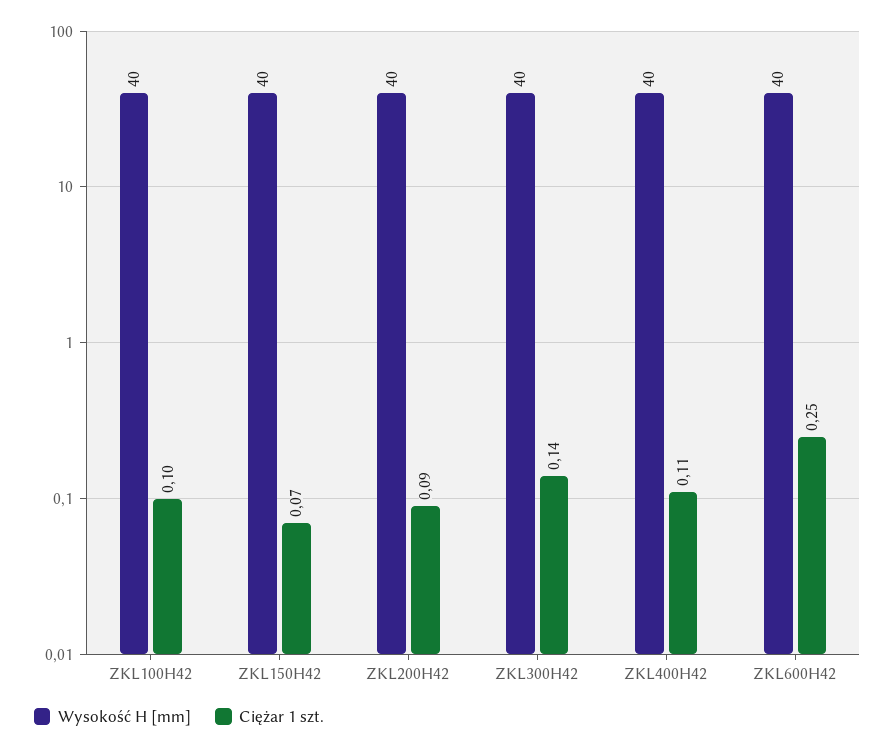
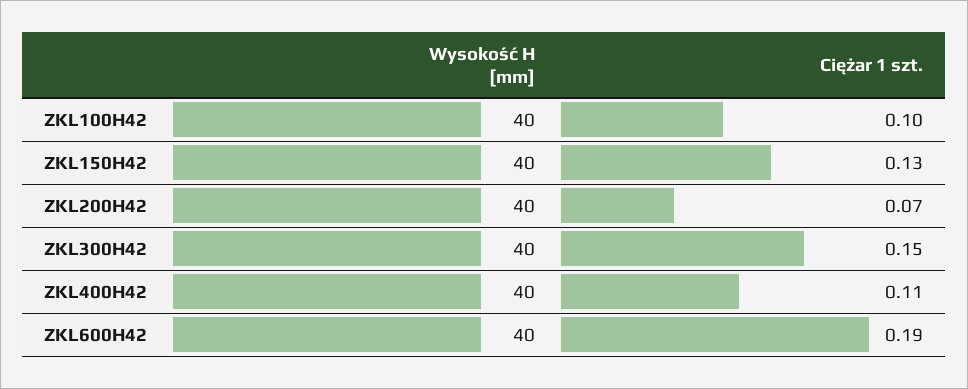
Ciężar 1 szt., ZKL150H42: 0.07 -> 0.13
Ciężar 1 szt., ZKL200H42: 0.09 -> 0.07
Ciężar 1 szt., ZKL300H42: 0.14 -> 0.15
Ciężar 1 szt., ZKL600H42: 0.25 -> 0.19

